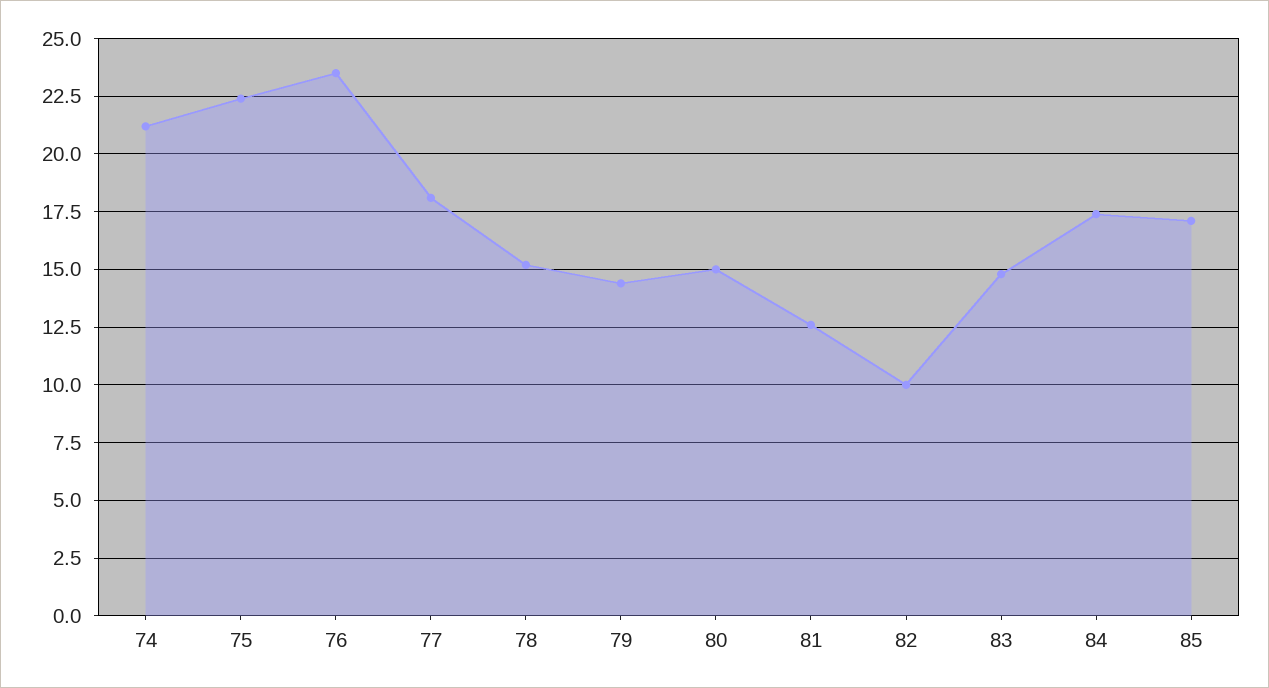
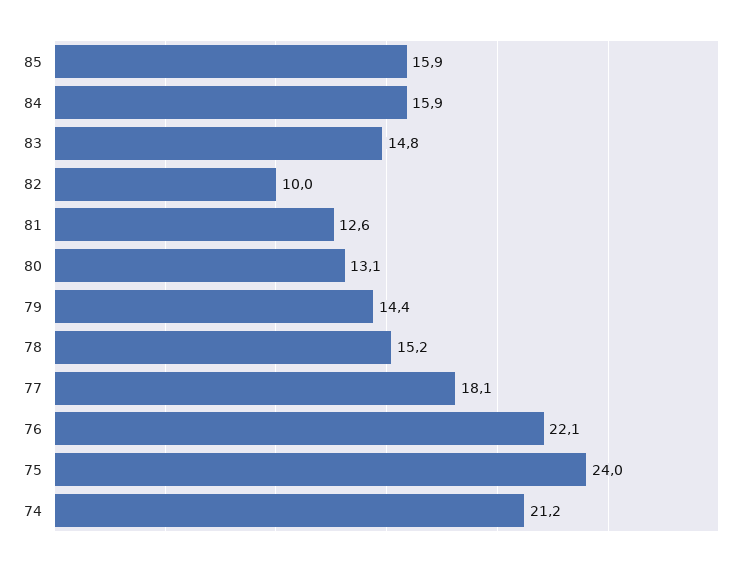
75: 22.5 -> 24
76: 23.5 -> 22.1
80: 15 -> 13.1
84: 17.5 -> 15.9
85: 17 -> 15.9

